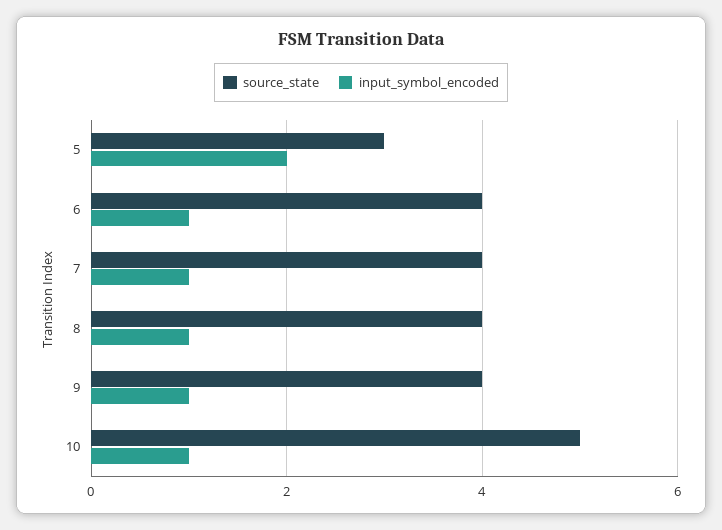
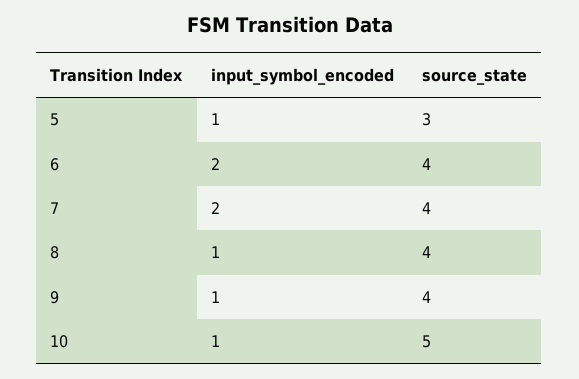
input_symbol_encoded, 5: 2 -> 1
input_symbol_encoded, 6: 1 -> 2
input_symbol_encoded, 7: 1 -> 2

